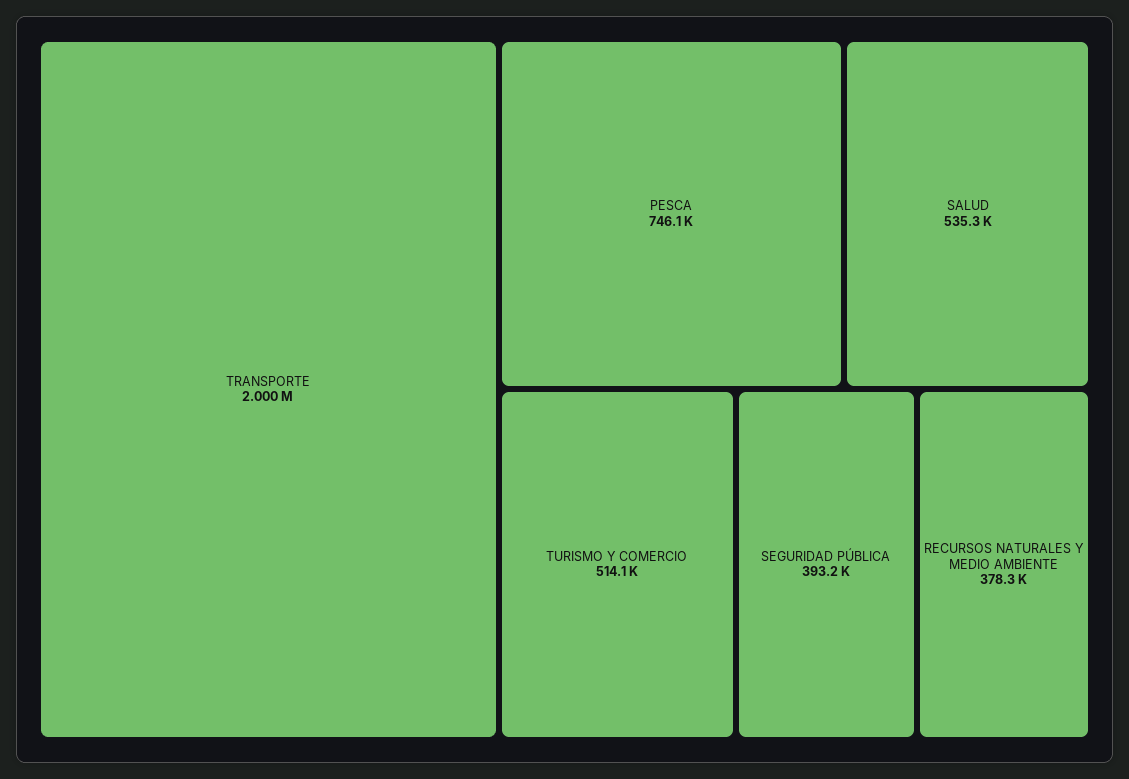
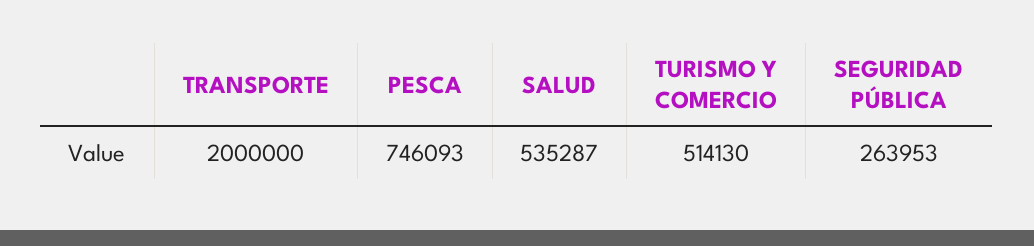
SEGURIDAD PÚBLICA: 393200 -> 263953
RECURSOS NATURALES Y MEDIO AMBIENTE: 378300 -> none

